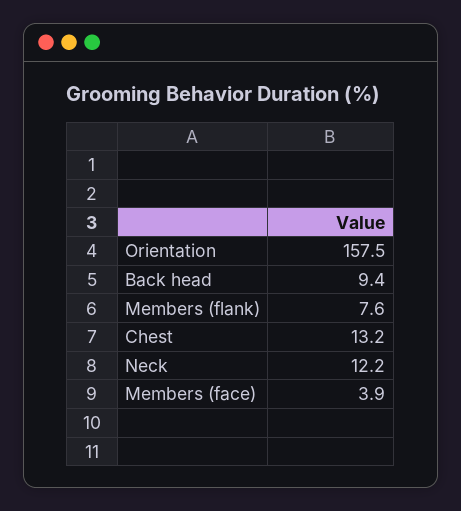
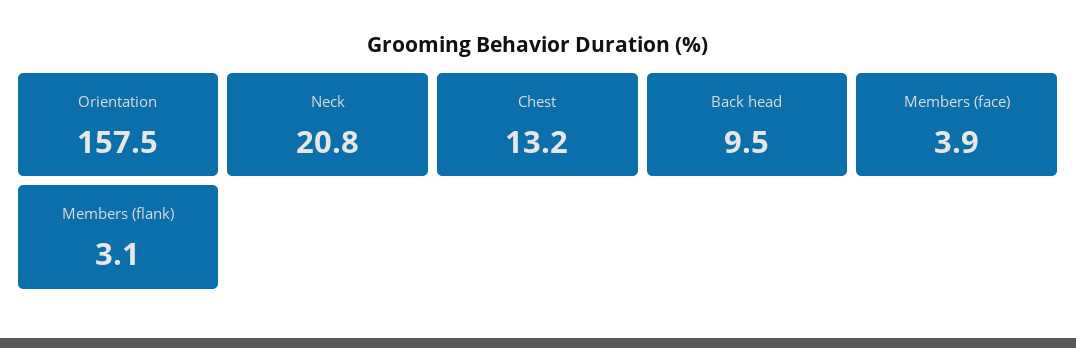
Back head: 9.4 -> 9.5
Members (flank): 7.6 -> 3.1
Neck: 12.2 -> 20.8

